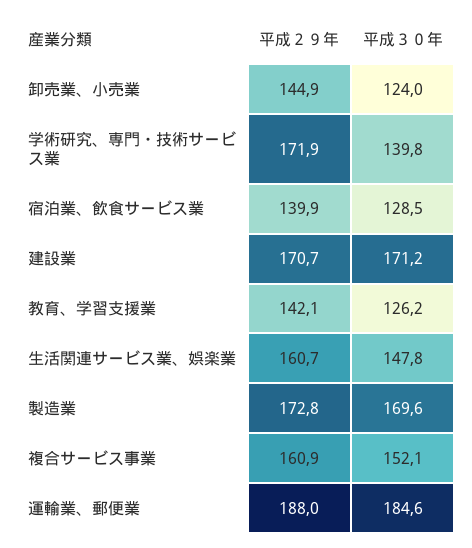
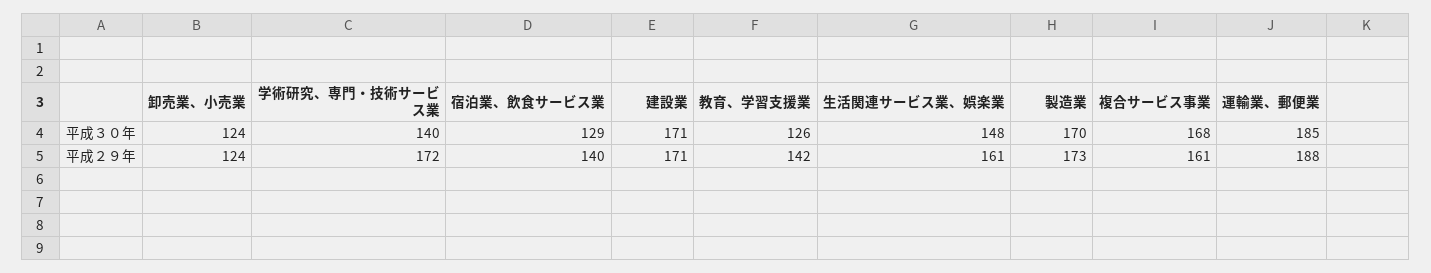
平成２９年, 卸売業、小売業: 144.9 -> 124
平成３０年, 複合サービス事業: 152.1 -> 168

